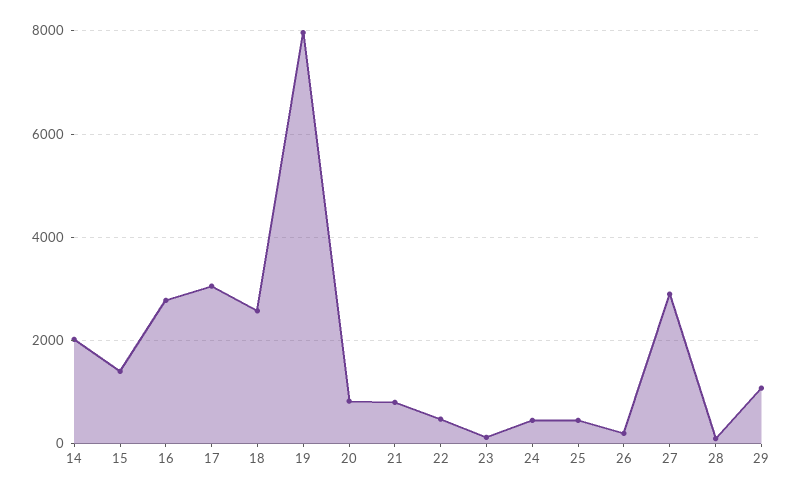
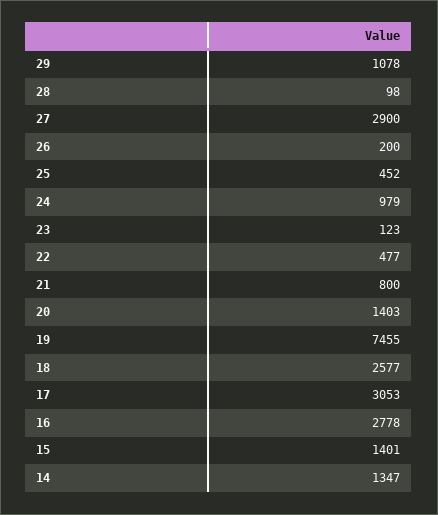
14: 2000 -> 1347
19: 8000 -> 7455
20: 800 -> 1403
24: 400 -> 979

